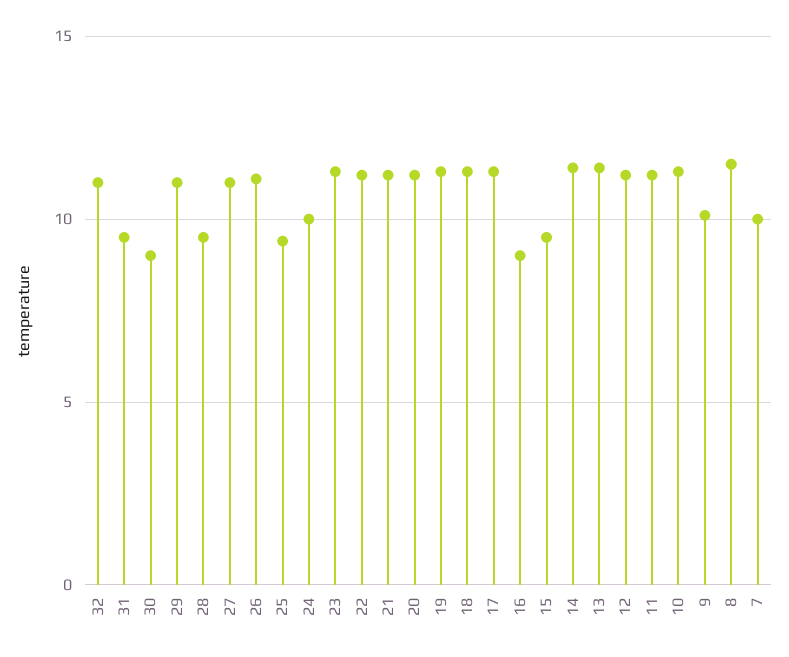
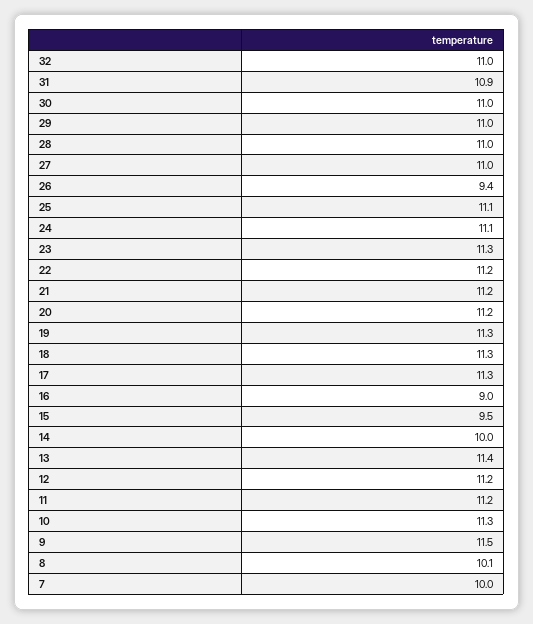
31: 9.5 -> 10.9
30: 9 -> 11
28: 9.5 -> 11
26: 11 -> 9.4
25: 9.5 -> 11.1
24: 10 -> 11.1
14: 11.5 -> 10
9: 10 -> 11.5
8: 11.5 -> 10.1

